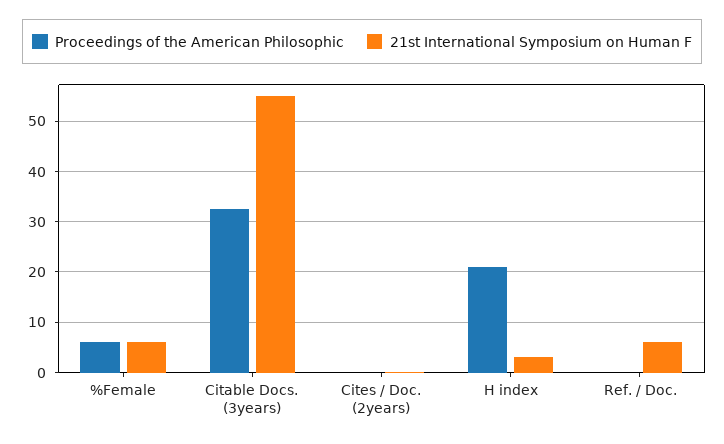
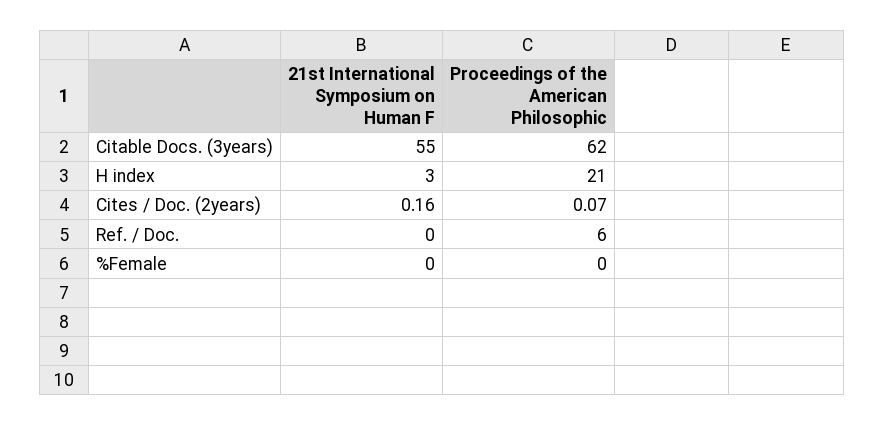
Proceedings of the American Philosophic, %Female: 6 -> 0
21st International Symposium on Human F, %Female: 6 -> 0
Proceedings of the American Philosophic, Citable Docs. (3years): 32 -> 62
Proceedings of the American Philosophic, Ref. / Doc.: 0 -> 6
21st International Symposium on Human F, Ref. / Doc.: 6 -> 0

